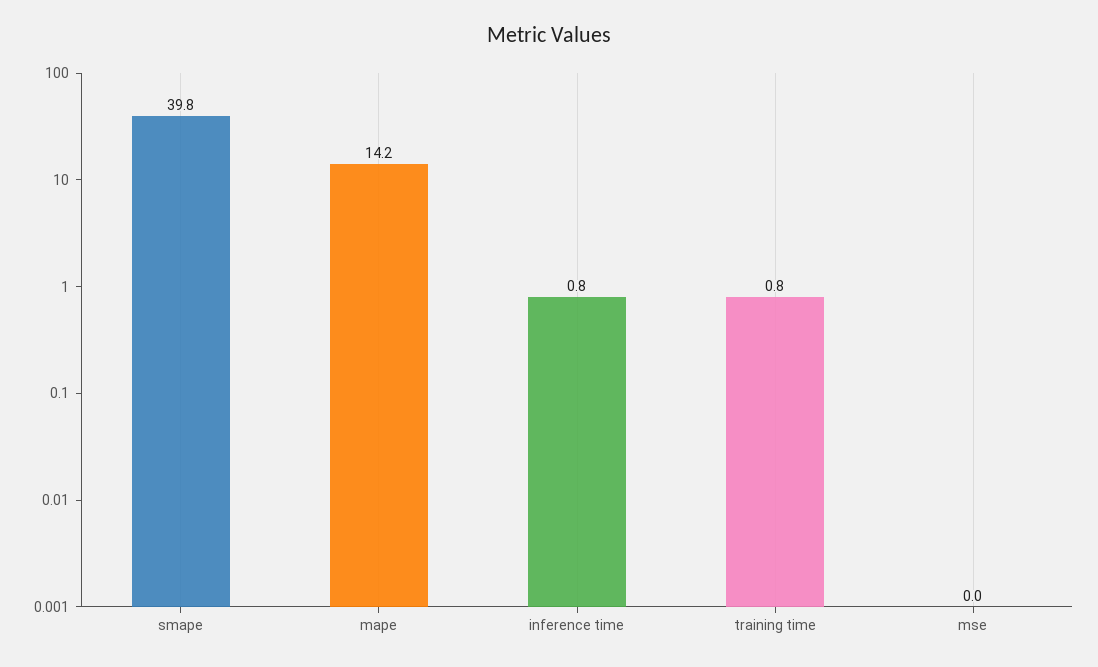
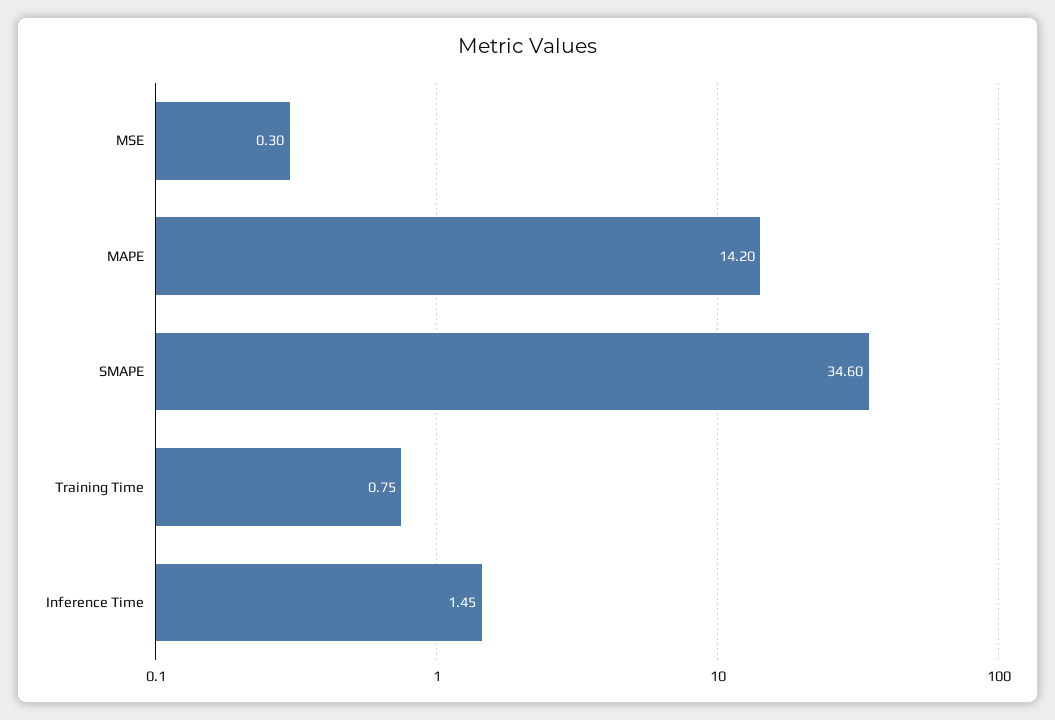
smape: 39.8 -> 34.6
inference time: 0.8 -> 1.45
mse: 0 -> 0.3

